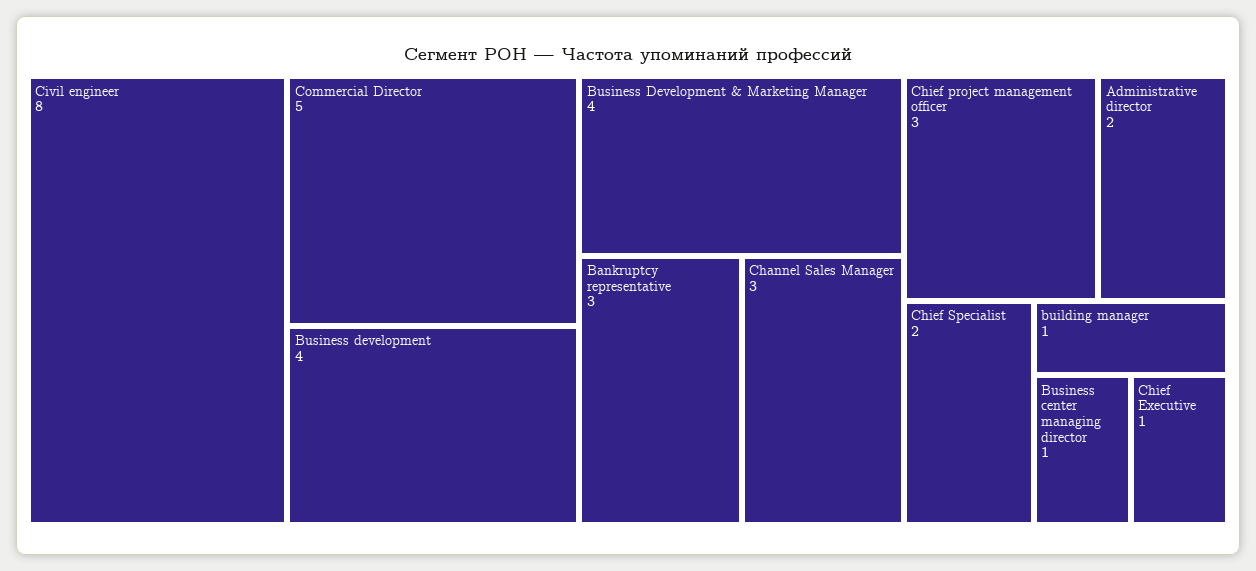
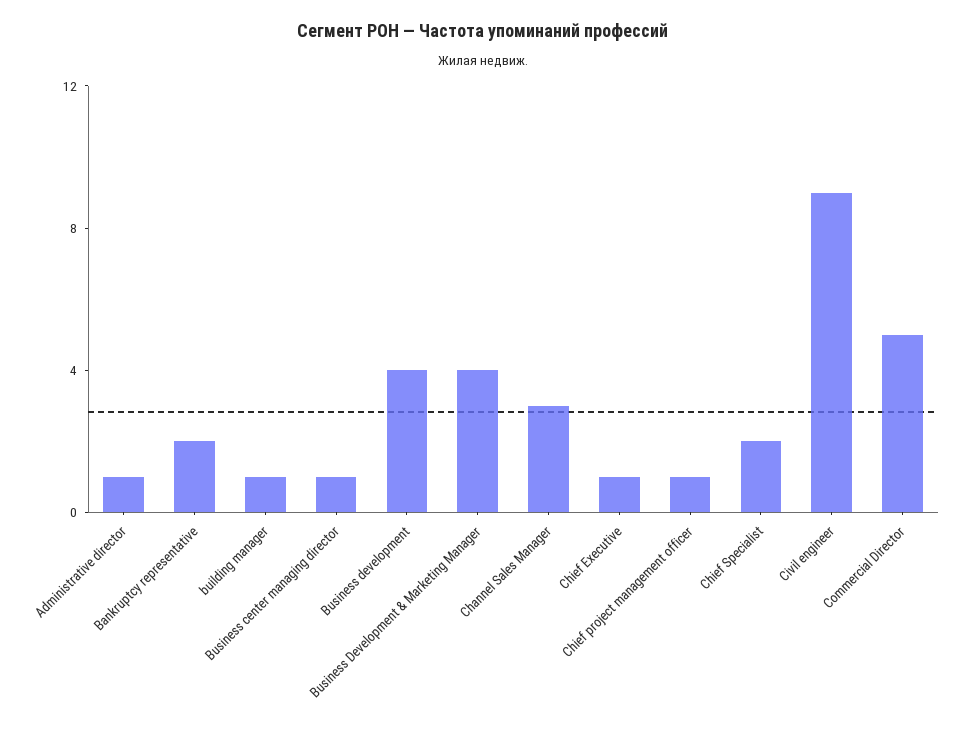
Civil engineer: 8 -> 9
Bankruptcy representative: 3 -> 2
Chief project management officer: 3 -> 1
Administrative director: 2 -> 1

